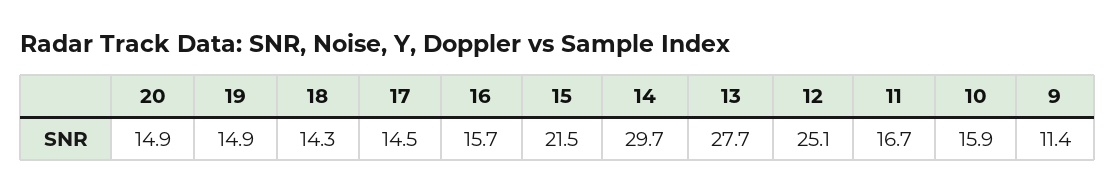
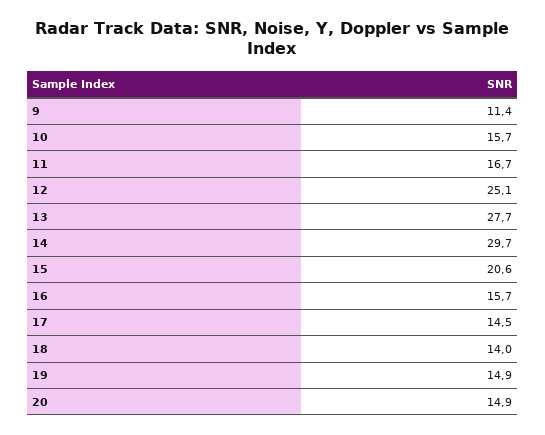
18: 14.3 -> 14
15: 21.5 -> 20.6
10: 15.9 -> 15.7

